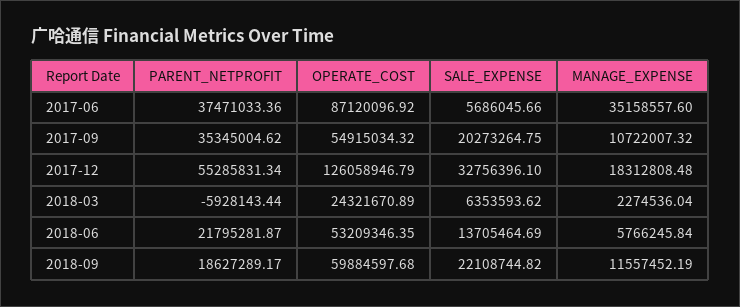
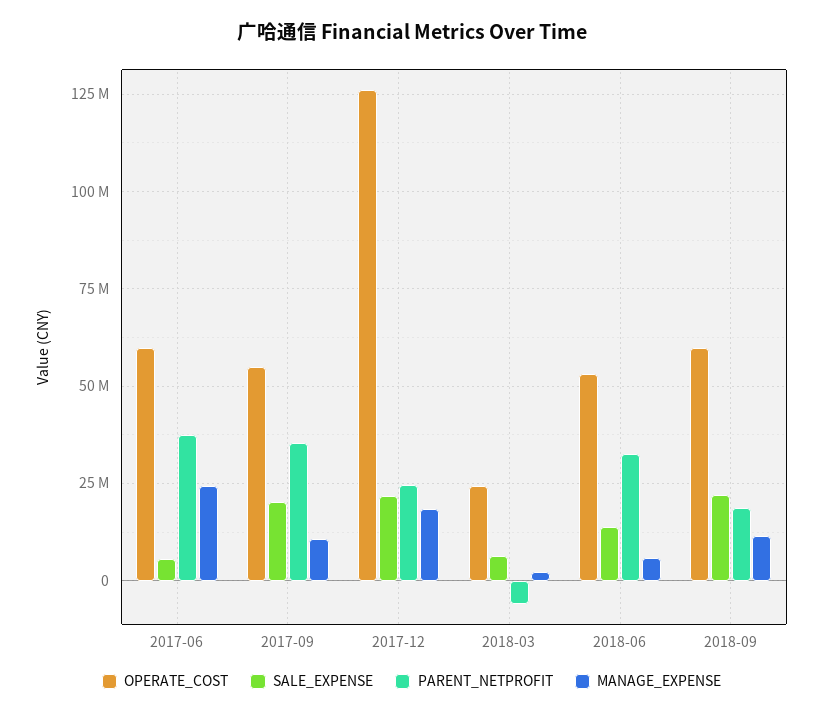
OPERATE_COST, 2017-06: 87120096.92 -> 60000000
MANAGE_EXPENSE, 2017-06: 35158557.6 -> 25000000
PARENT_NETPROFIT, 2017-12: 55285831.34 -> 25000000
SALE_EXPENSE, 2017-12: 32756396.1 -> 22500000
PARENT_NETPROFIT, 2018-06: 21795281.87 -> 32500000

